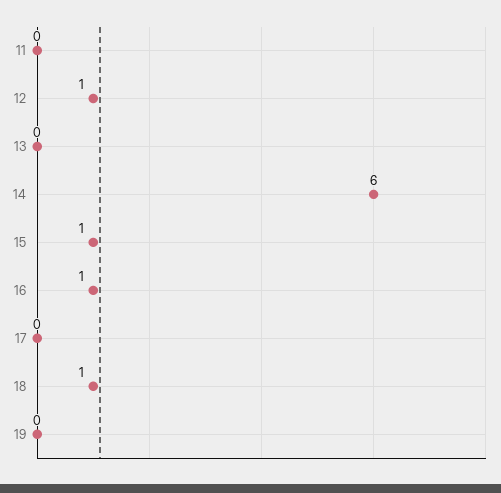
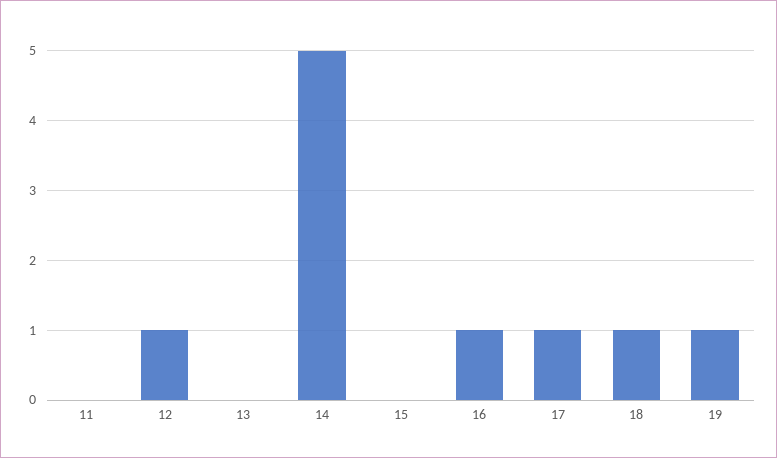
14: 6 -> 5
15: 1 -> 0
17: 0 -> 1
19: 0 -> 1

